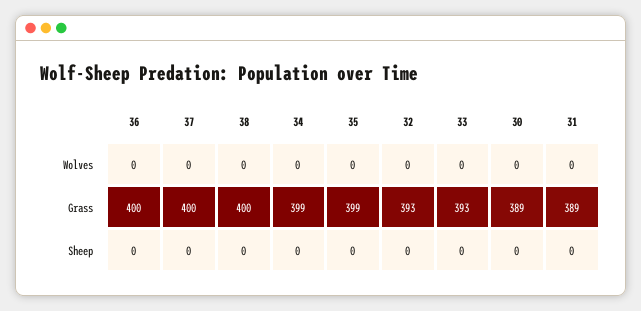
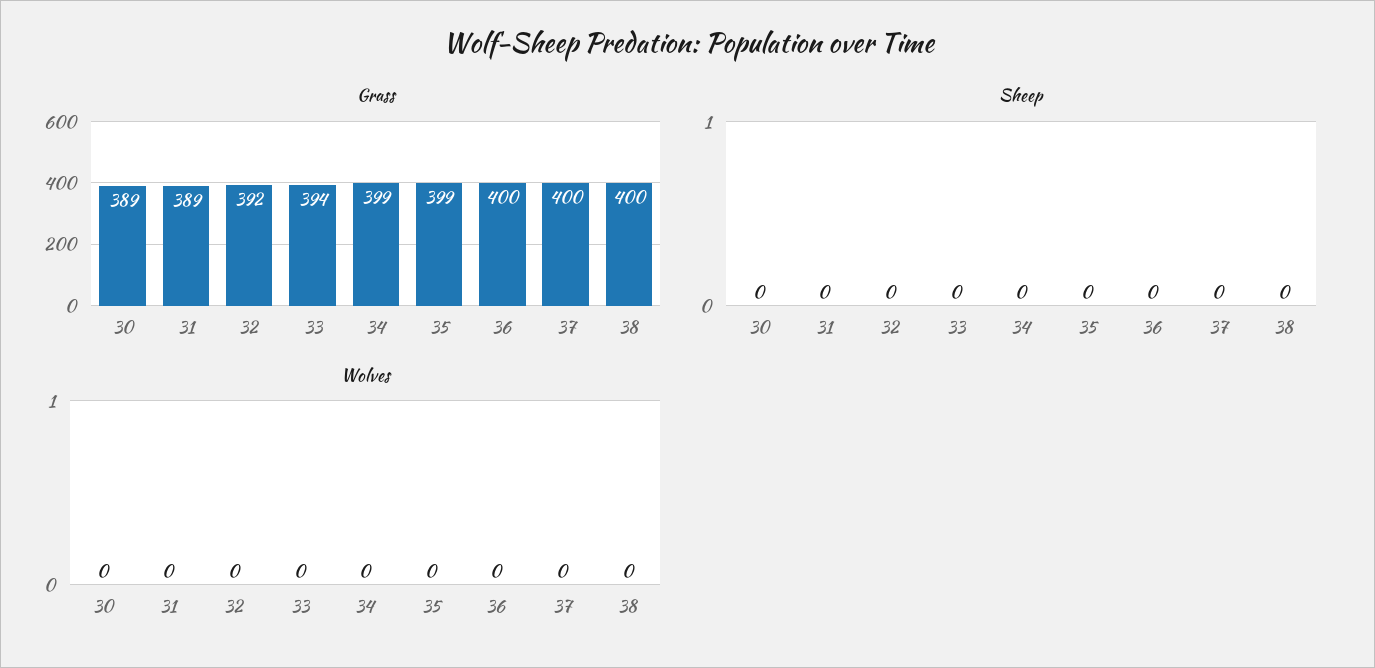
Grass, 32: 393 -> 392
Grass, 33: 393 -> 394

